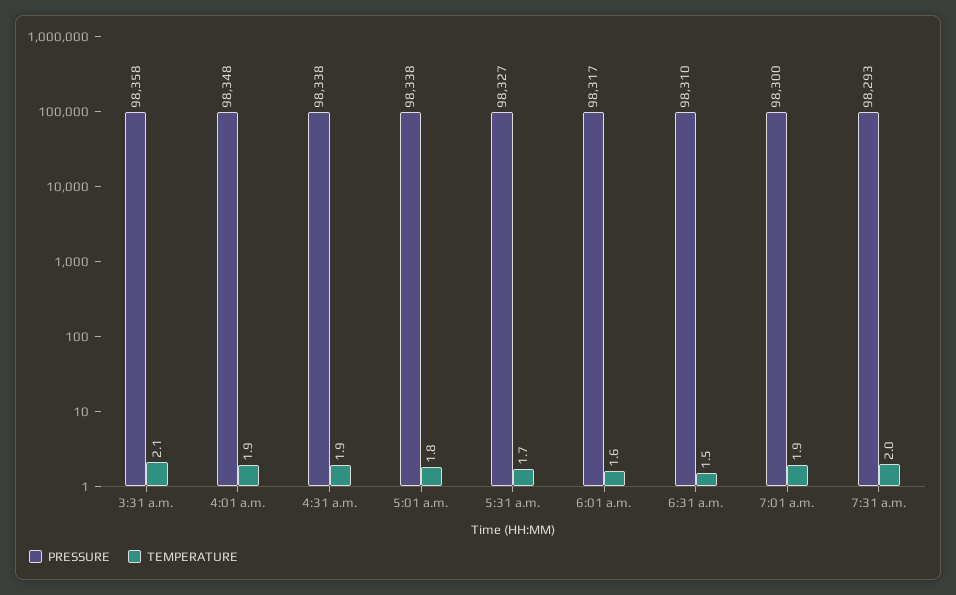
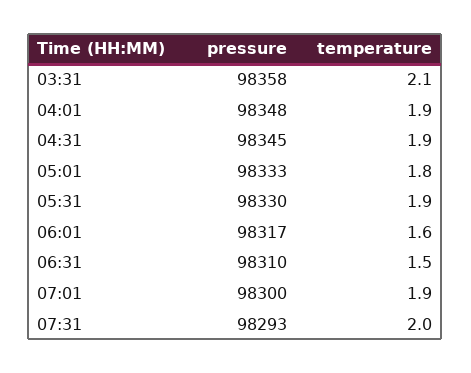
PRESSURE, 4:31 a.m.: 98338 -> 98345
PRESSURE, 5:01 a.m.: 98338 -> 98333
PRESSURE, 5:31 a.m.: 98327 -> 98330
TEMPERATURE, 5:31 a.m.: 1.7 -> 1.9

